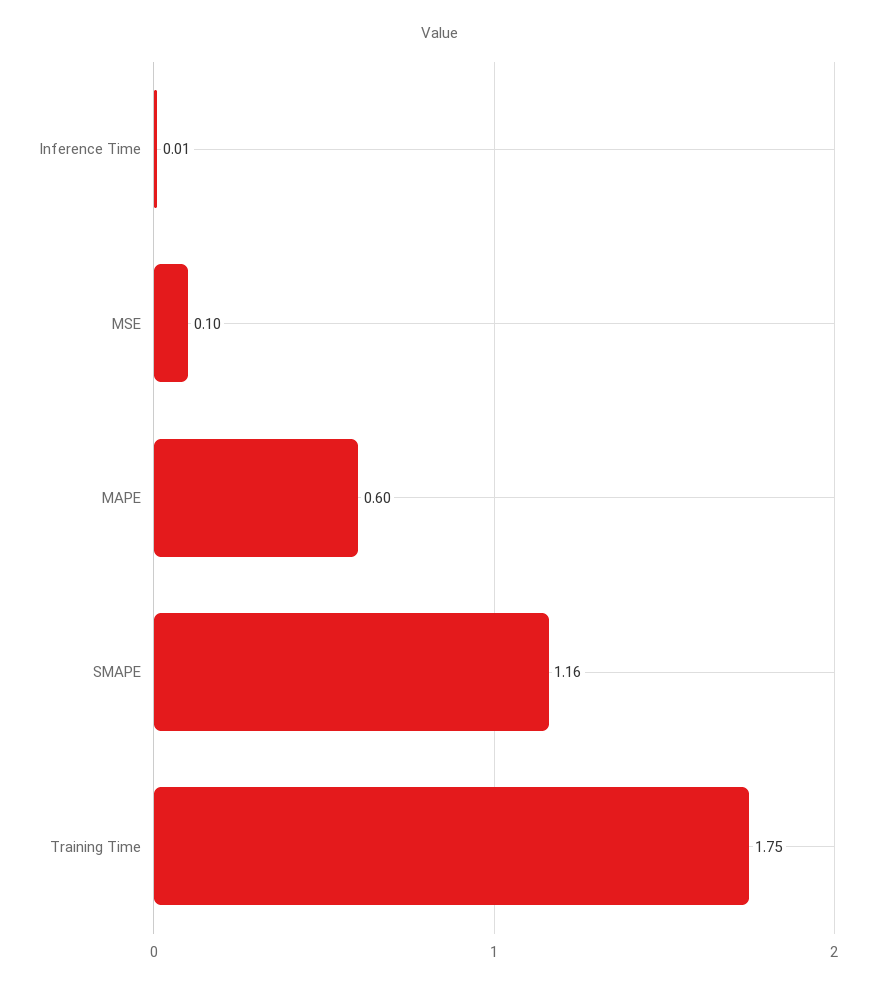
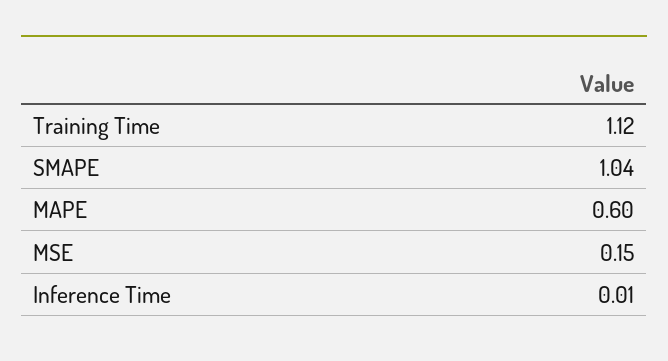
MSE: 0.1 -> 0.15
SMAPE: 1.16 -> 1.04
Training Time: 1.75 -> 1.12

